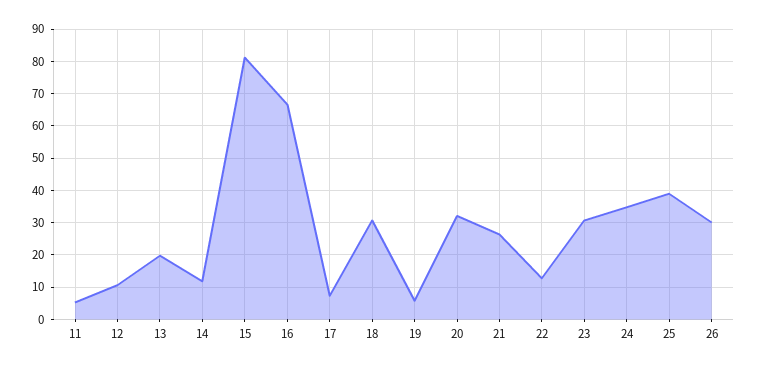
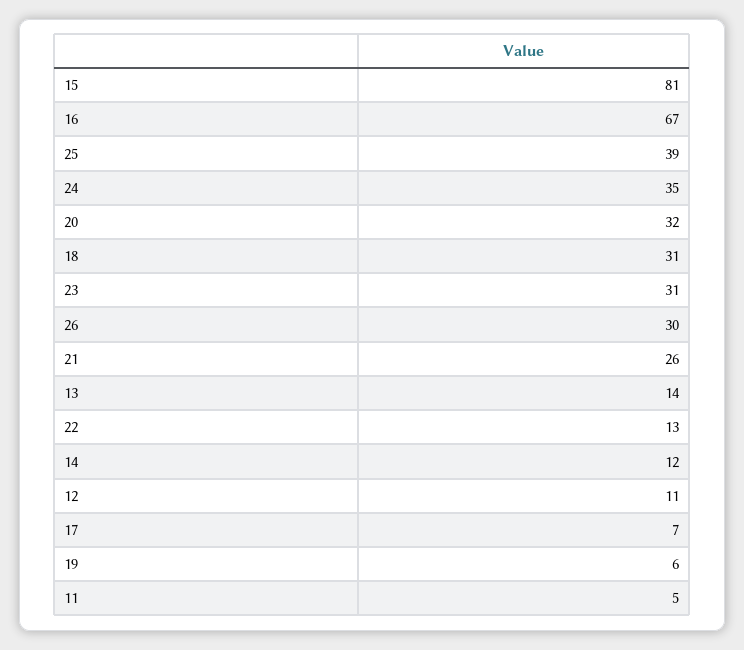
13: 20 -> 14

